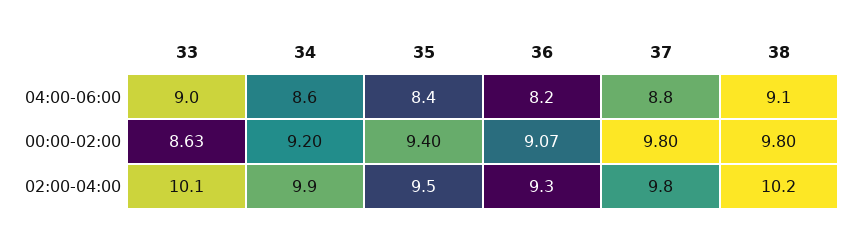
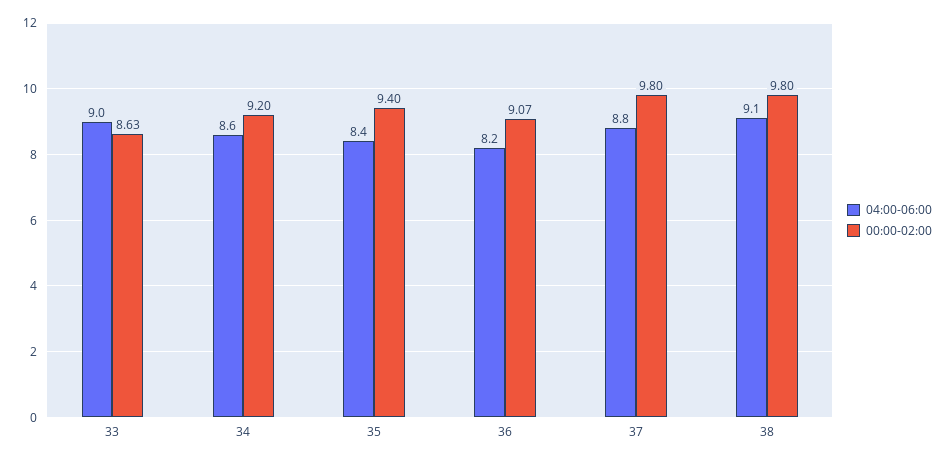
02:00-04:00, 33: 10.1 -> none
02:00-04:00, 34: 9.9 -> none
02:00-04:00, 35: 9.5 -> none
02:00-04:00, 36: 9.3 -> none
02:00-04:00, 37: 9.8 -> none
02:00-04:00, 38: 10.2 -> none

